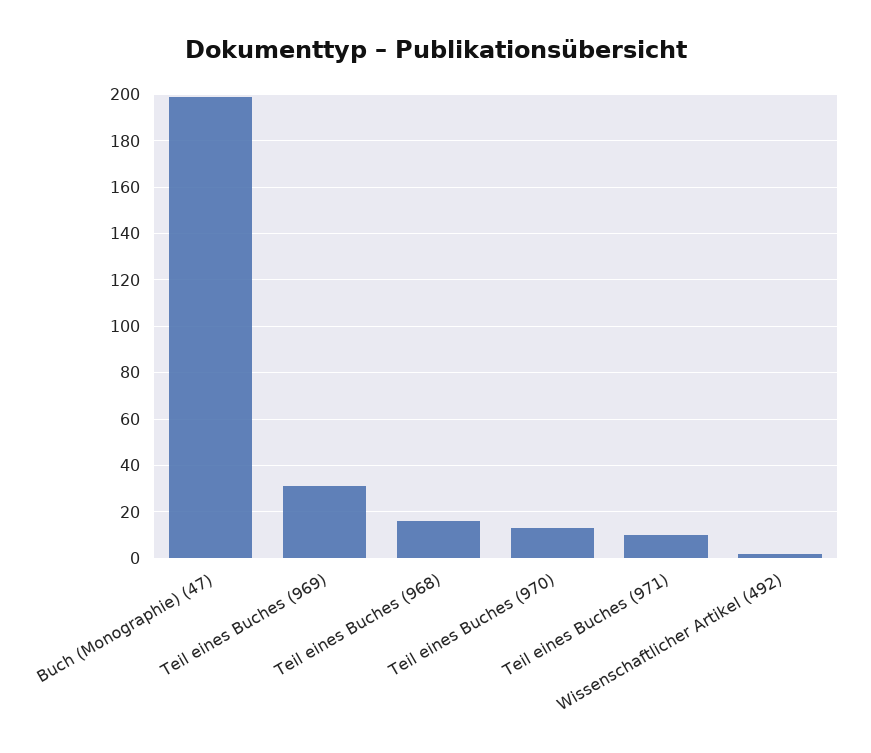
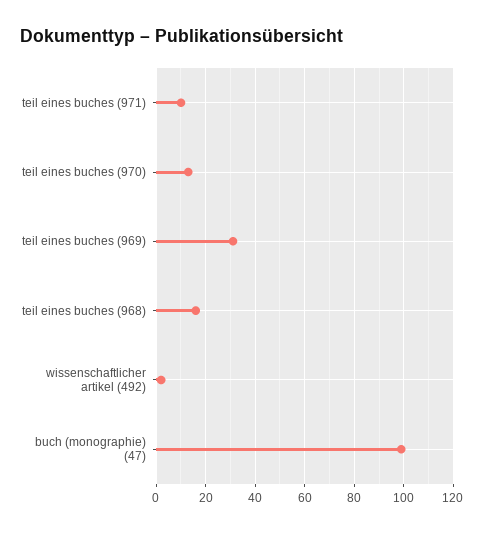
Buch (Monographie) (47): 200 -> 100

